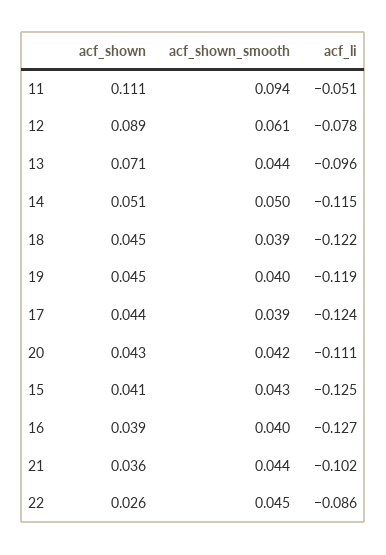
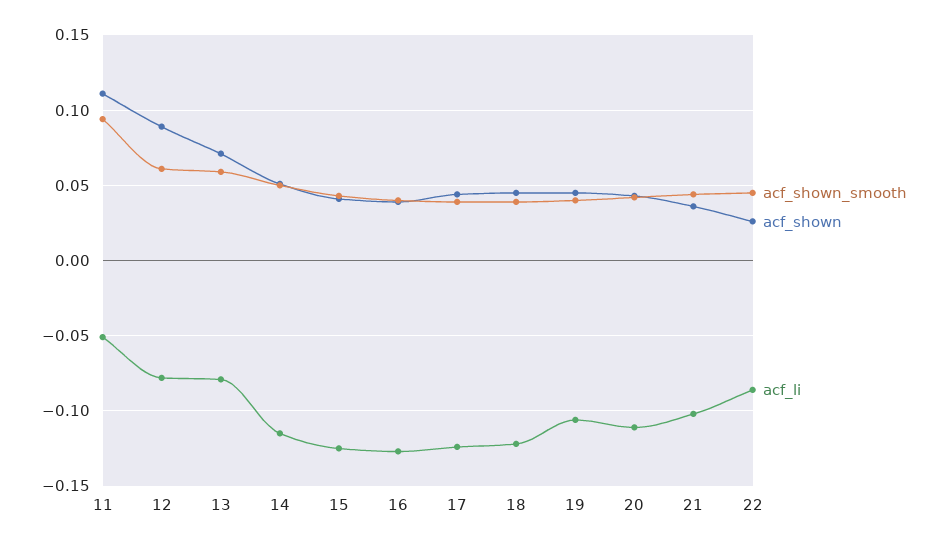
acf_shown_smooth, 13: 0.044 -> 0.06
acf_li, 13: -0.096 -> -0.08
acf_li, 19: -0.119 -> -0.105

